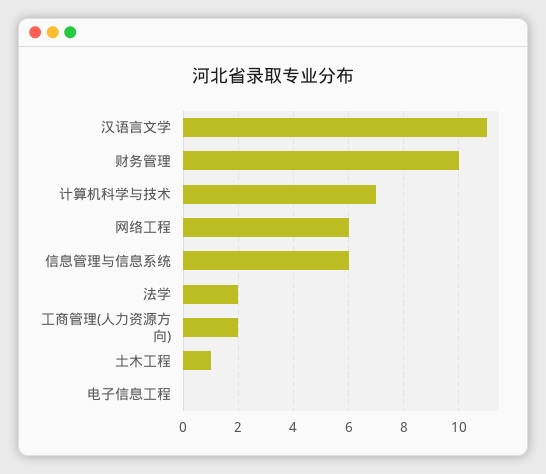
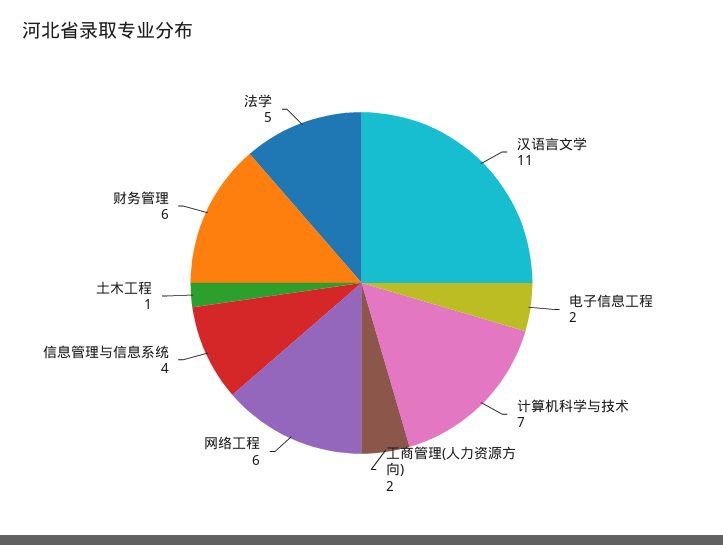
财务管理: 10 -> 6
信息管理与信息系统: 6 -> 4
法学: 2 -> 5
电子信息工程: 0 -> 2

